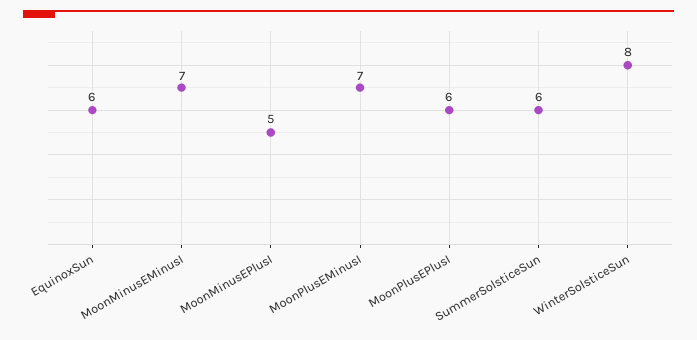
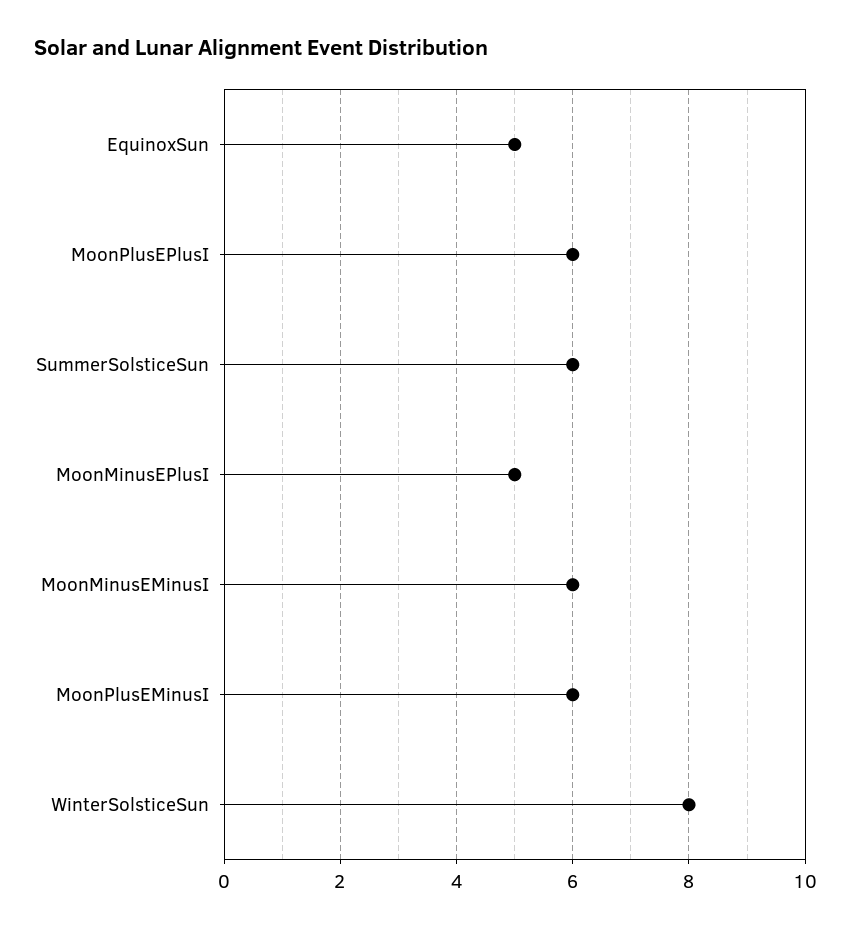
EquinoxSun: 6 -> 5
MoonMinusEMinusI: 7 -> 6
MoonPlusEMinusI: 7 -> 6

